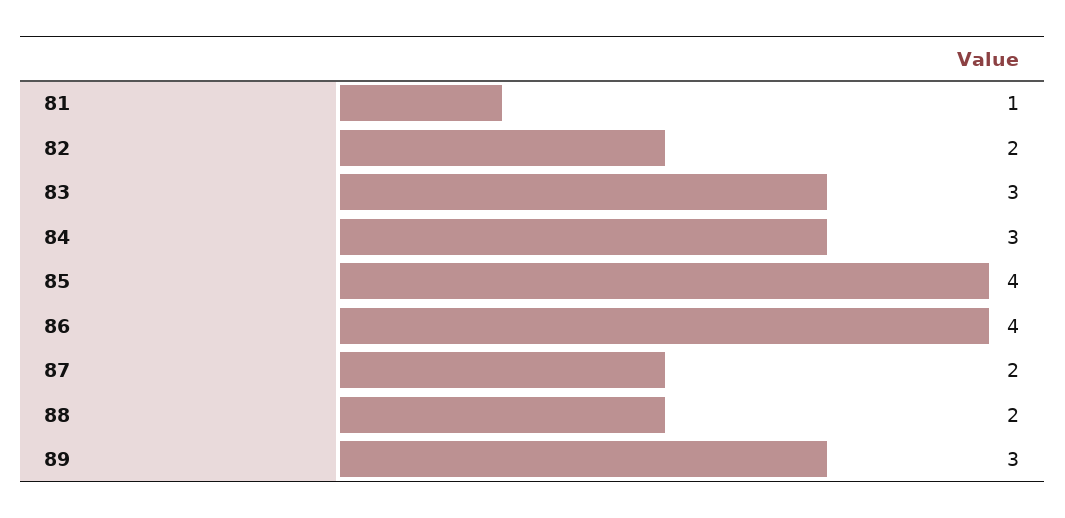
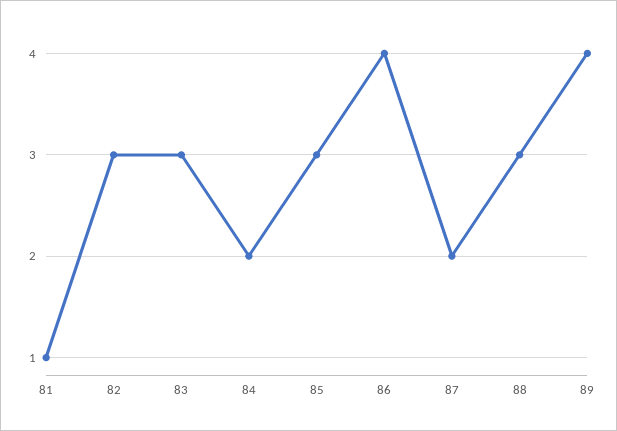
82: 2 -> 3
84: 3 -> 2
85: 4 -> 3
88: 2 -> 3
89: 3 -> 4

